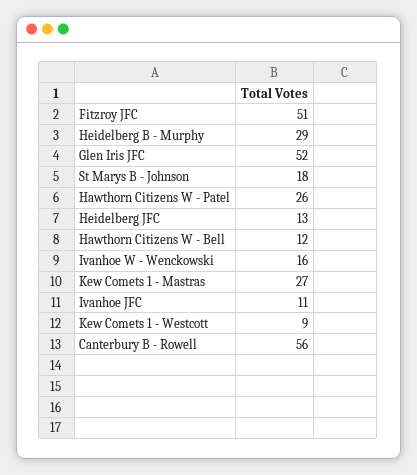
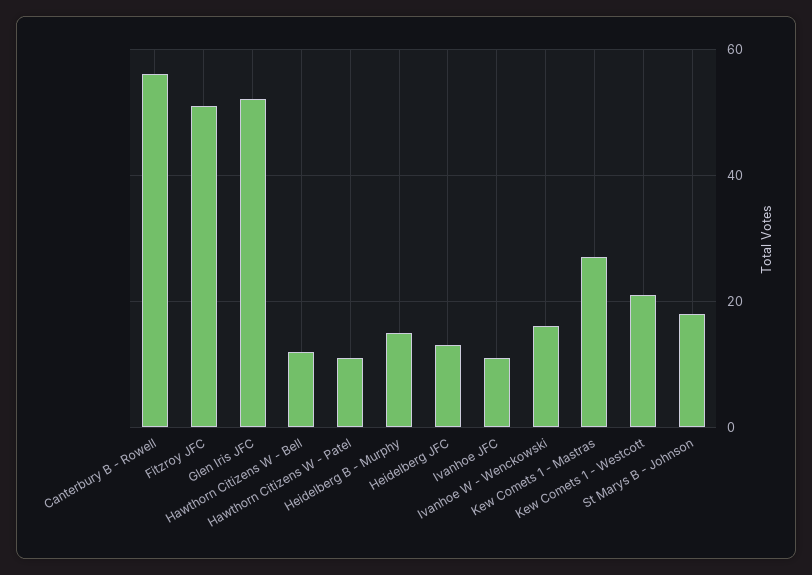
Heidelberg B - Murphy: 29 -> 15
Hawthorn Citizens W - Patel: 26 -> 10
Kew Comets 1 - Westcott: 9 -> 20

